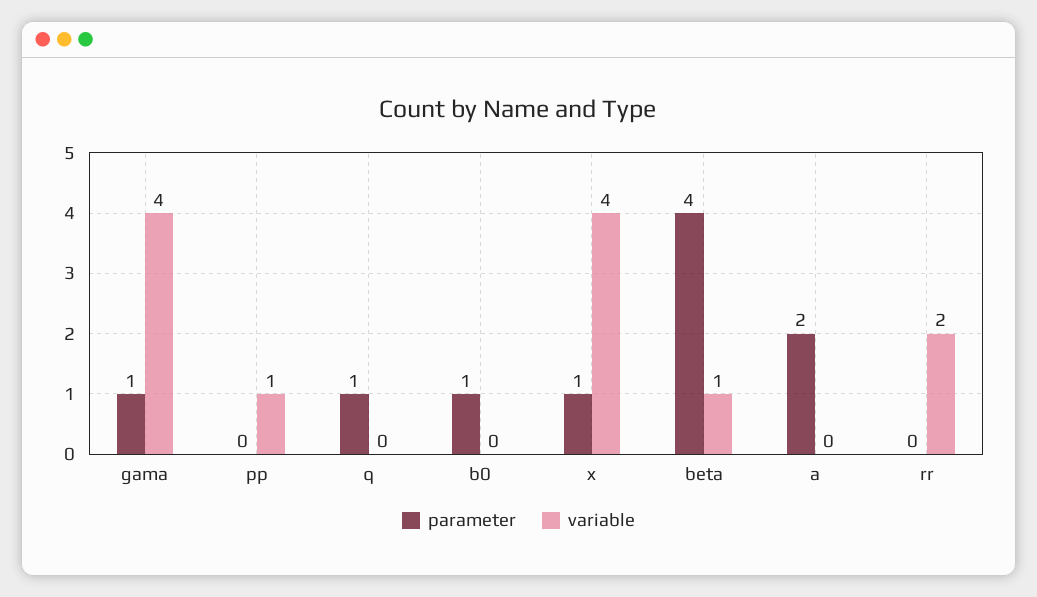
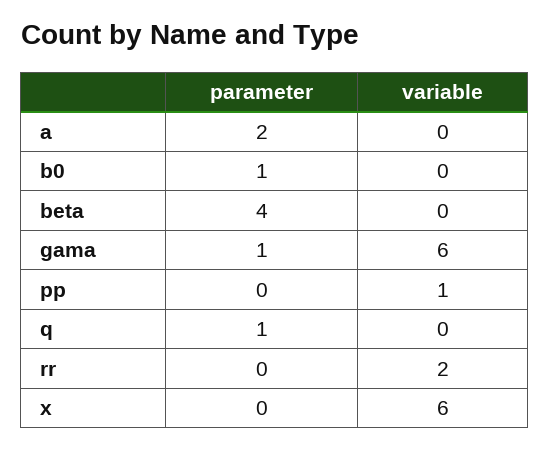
variable, gama: 4 -> 6
parameter, x: 1 -> 0
variable, x: 4 -> 6
variable, beta: 1 -> 0

